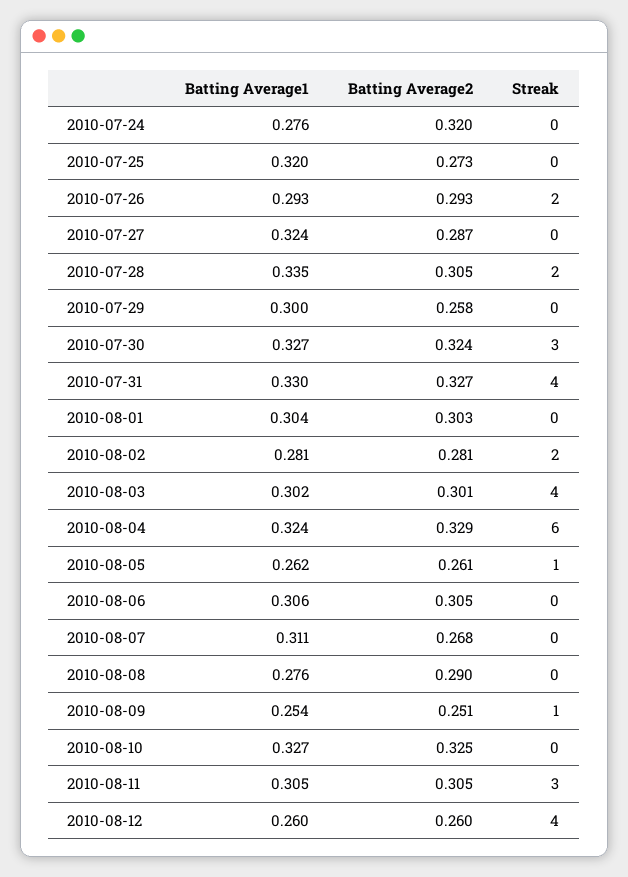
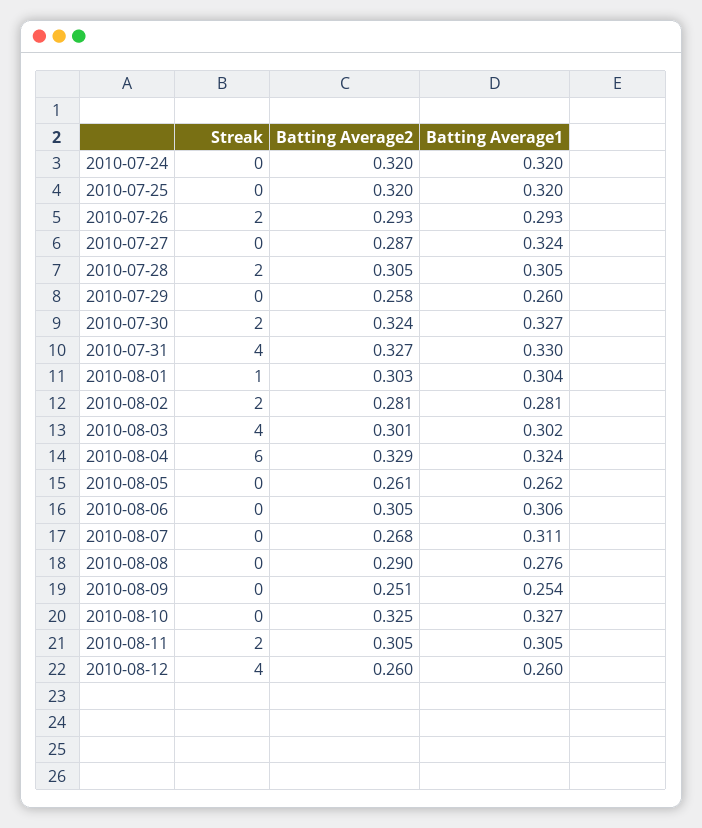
Batting Average1, 2010-07-24: 0.276 -> 0.32
Batting Average2, 2010-07-25: 0.273 -> 0.32
Batting Average1, 2010-07-28: 0.335 -> 0.305
Batting Average1, 2010-07-29: 0.3 -> 0.26
Streak, 2010-07-30: 3 -> 2
Streak, 2010-08-01: 0 -> 1
Streak, 2010-08-05: 1 -> 0
Streak, 2010-08-09: 1 -> 0
Streak, 2010-08-11: 3 -> 2

